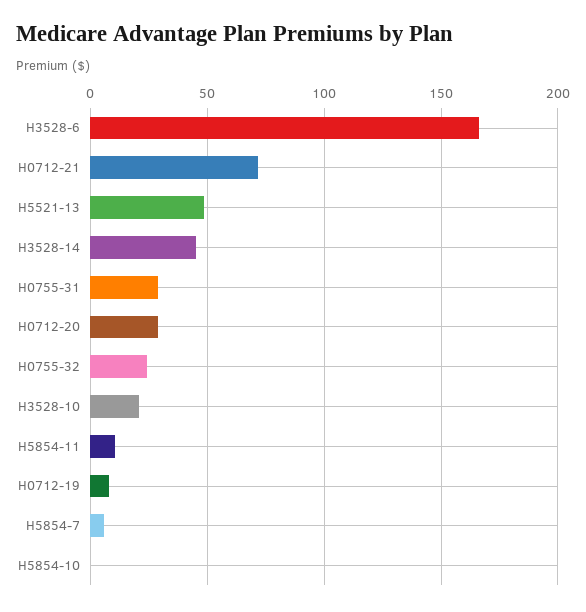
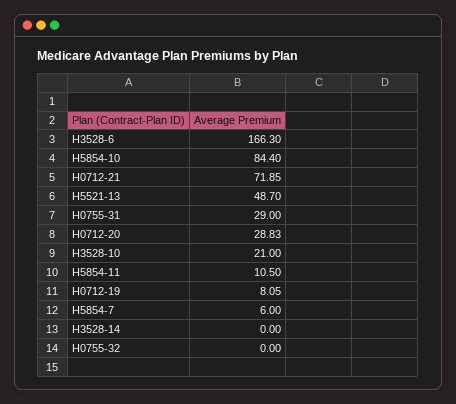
H3528-14: 45 -> 0
H0755-32: 25 -> 0
H5854-10: 0 -> 84.4

